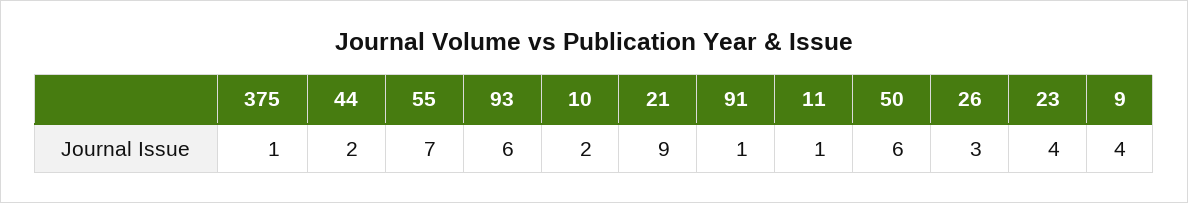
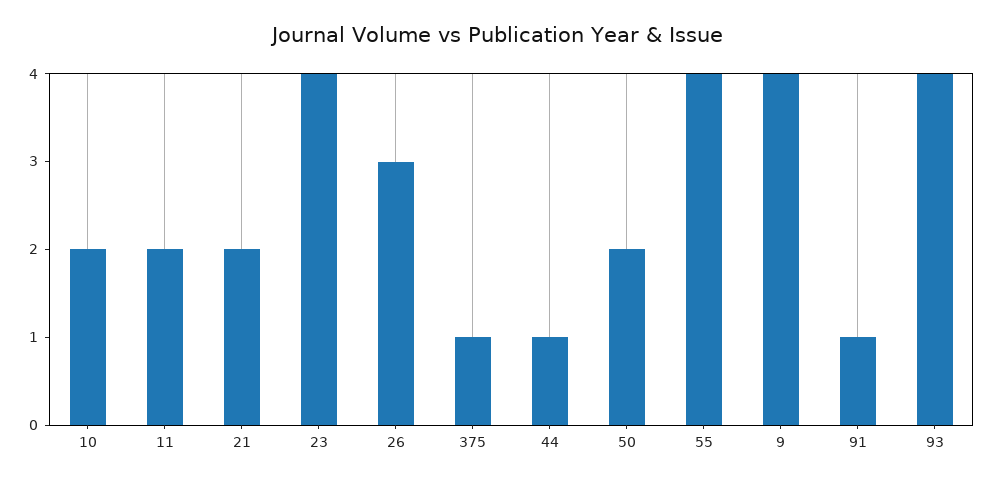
44: 2 -> 1
55: 7 -> 4
93: 6 -> 4
21: 9 -> 2
11: 1 -> 2
50: 6 -> 2

